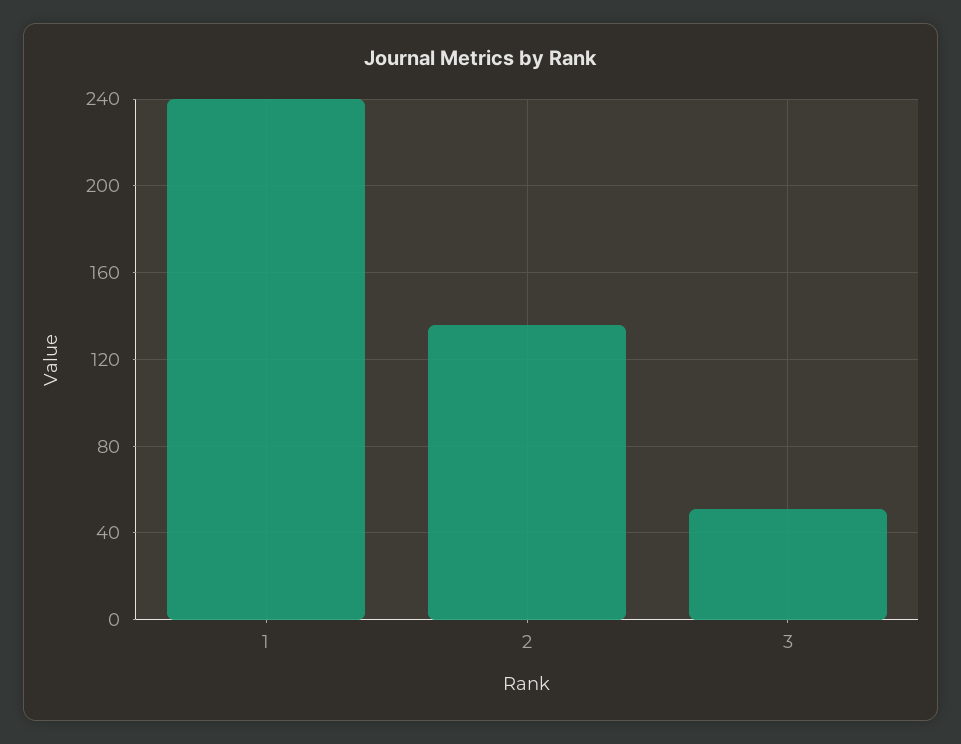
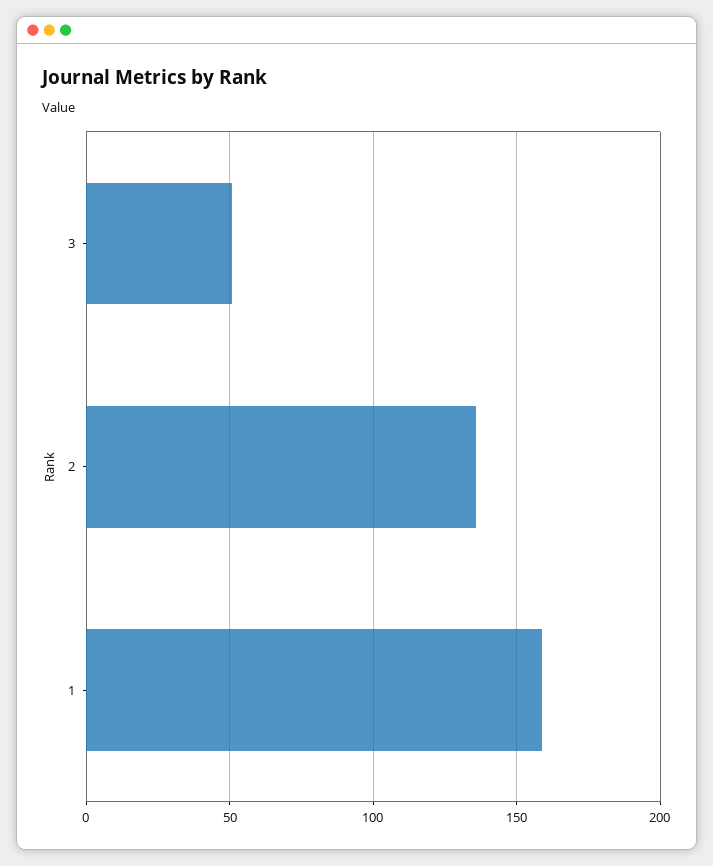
1: 240 -> 160

